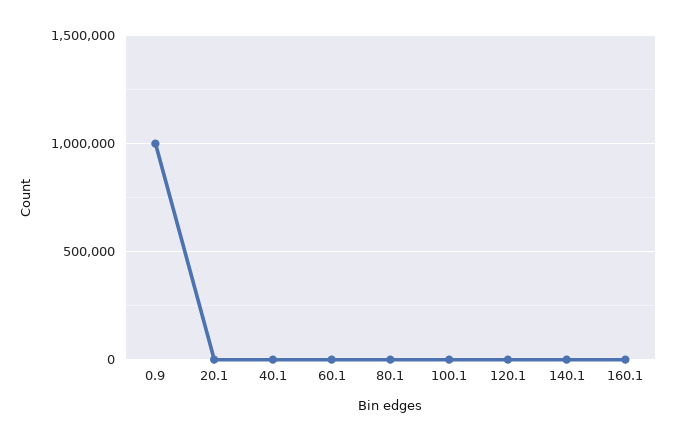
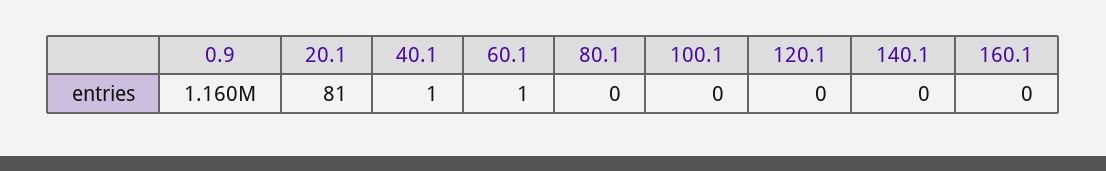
0.9: 1000000 -> 1160000

